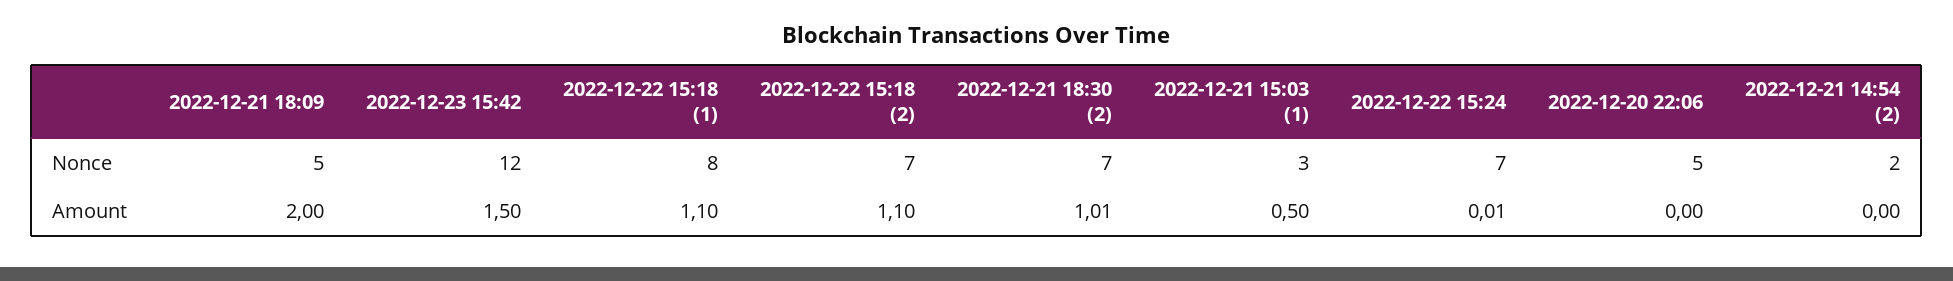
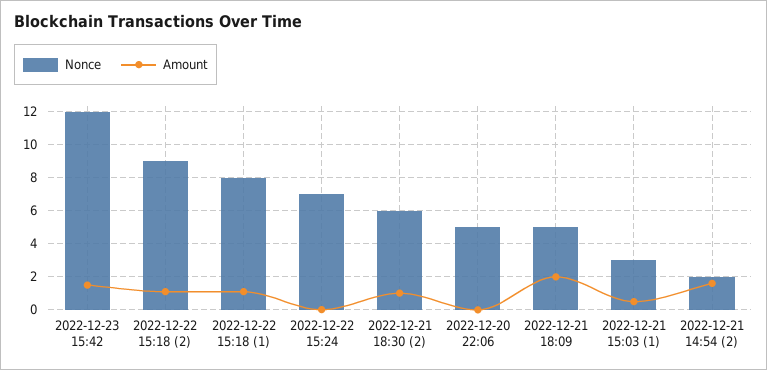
Nonce, 2022-12-22 15:18 (2): 7 -> 9
Nonce, 2022-12-21 18:30 (2): 7 -> 6
Amount, 2022-12-21 14:54 (2): 0 -> 1.5

